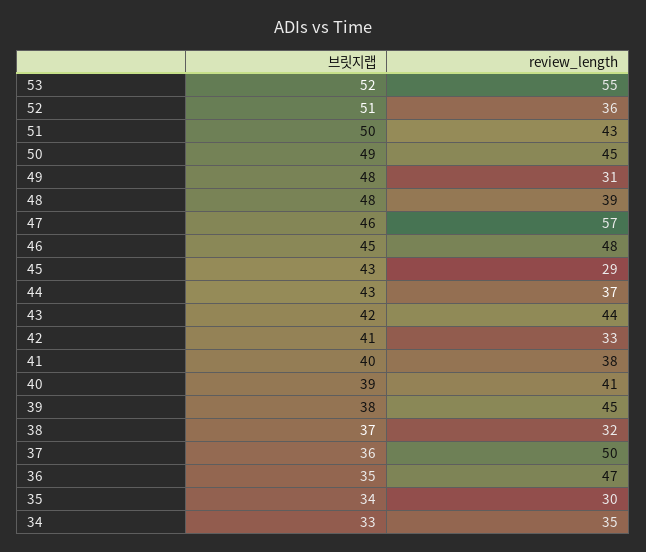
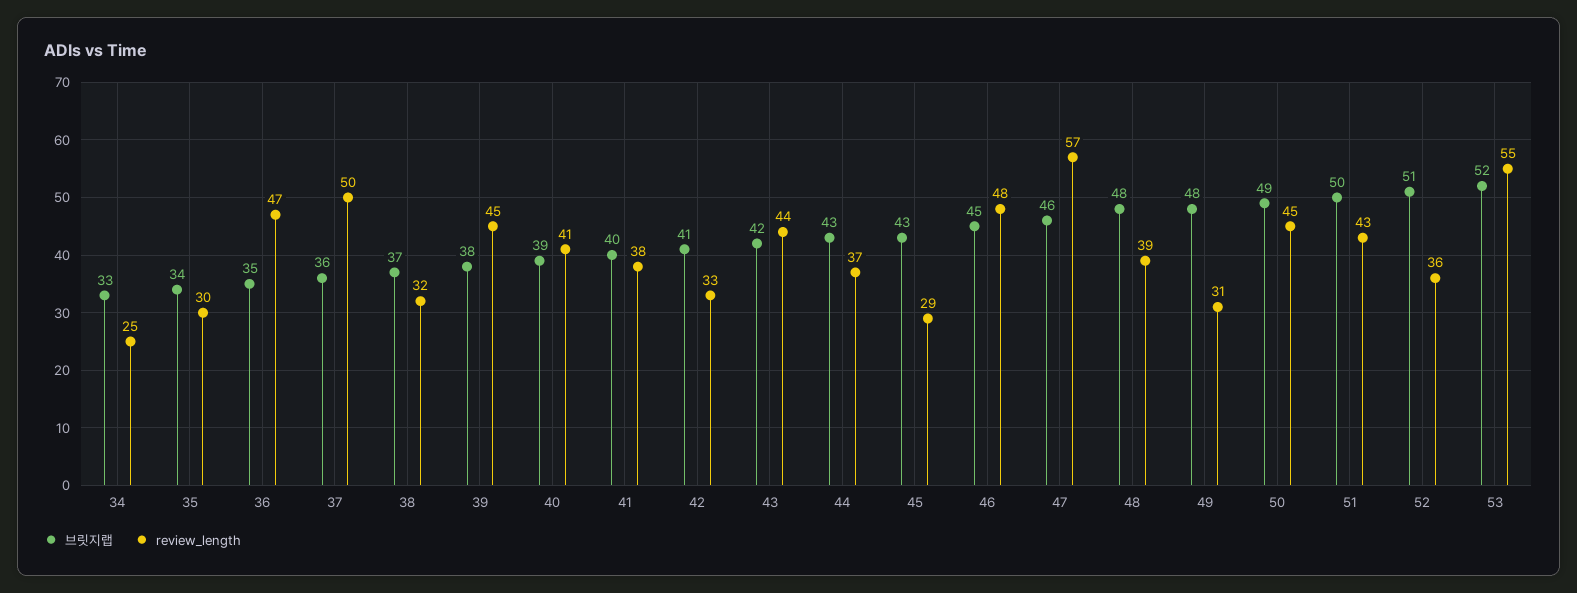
review_length, 34: 35 -> 25

